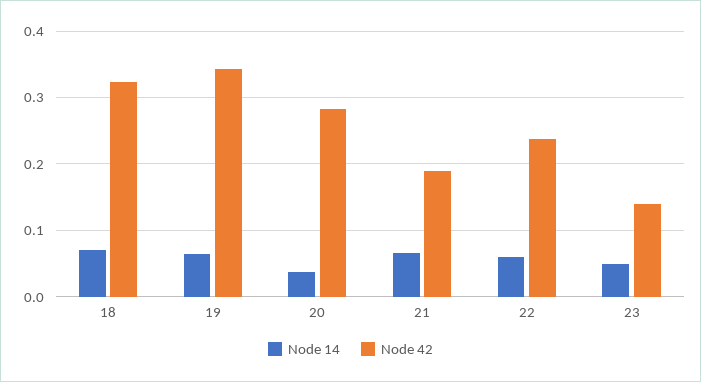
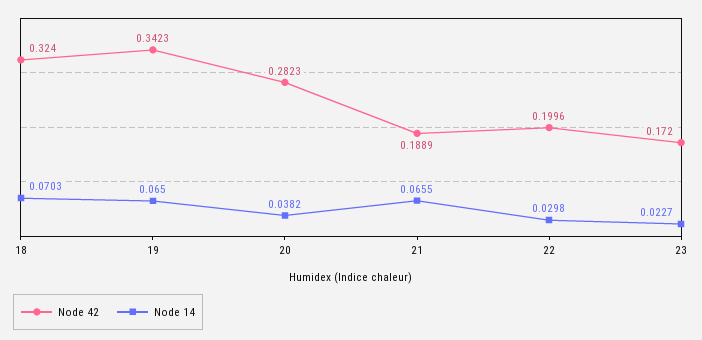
Node 14, 22: 0.06 -> 0.0298
Node 42, 22: 0.24 -> 0.1996
Node 14, 23: 0.05 -> 0.0227
Node 42, 23: 0.14 -> 0.172

